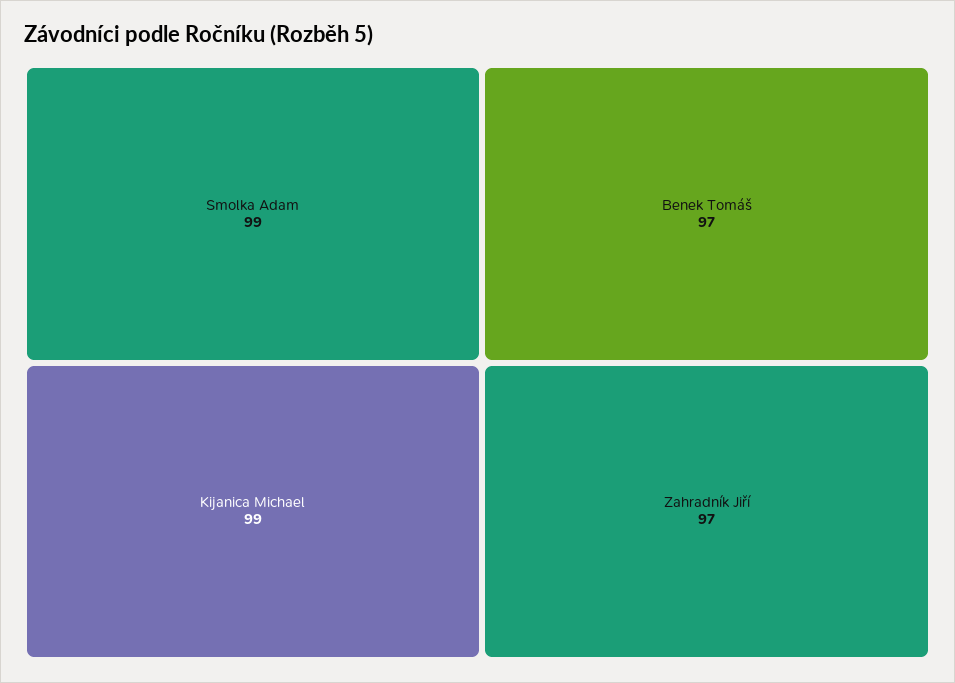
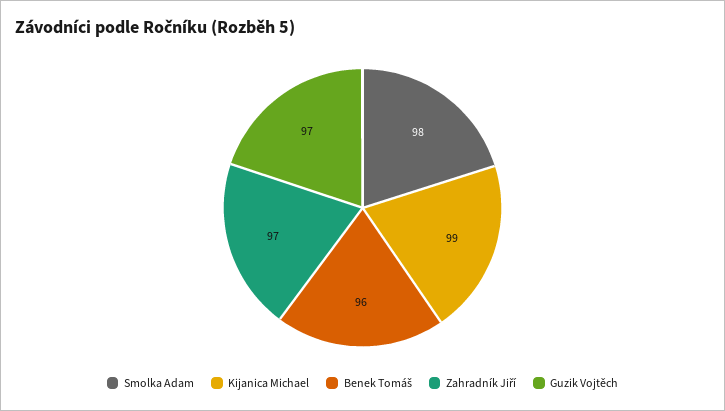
Smolka Adam: 99 -> 98
Benek Tomáš: 97 -> 96
Guzik Vojtěch: none -> 97

